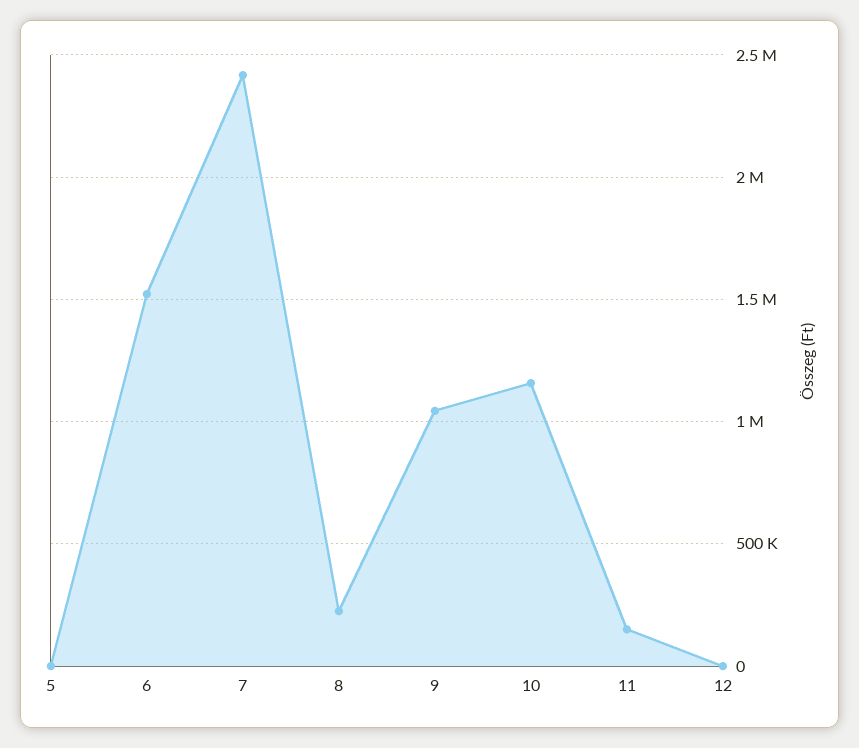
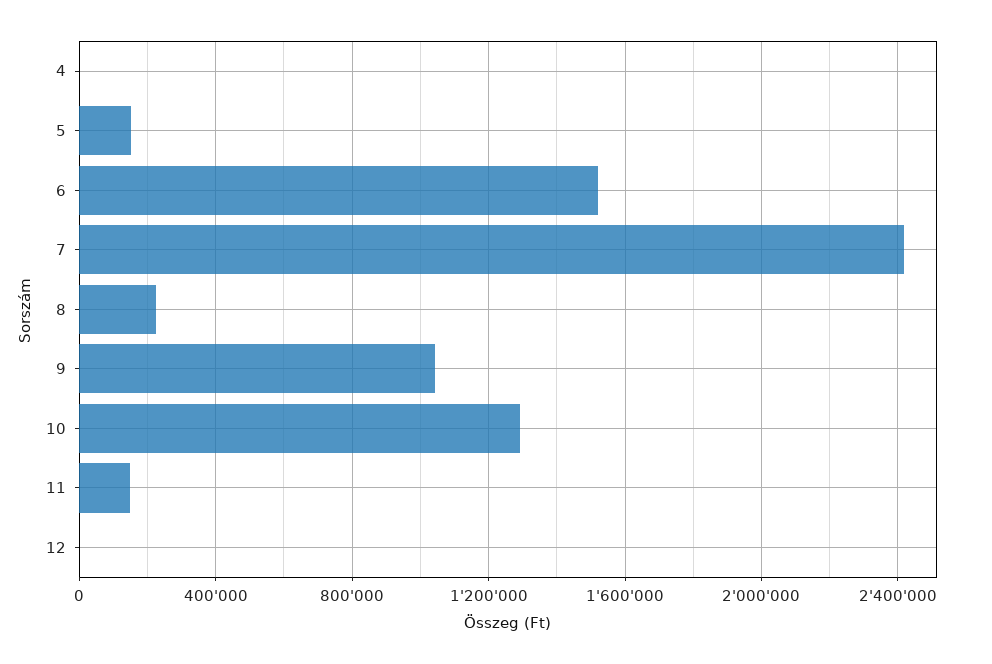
5: 0 -> 150000
10: 1150000 -> 1300000
4: none -> 0

